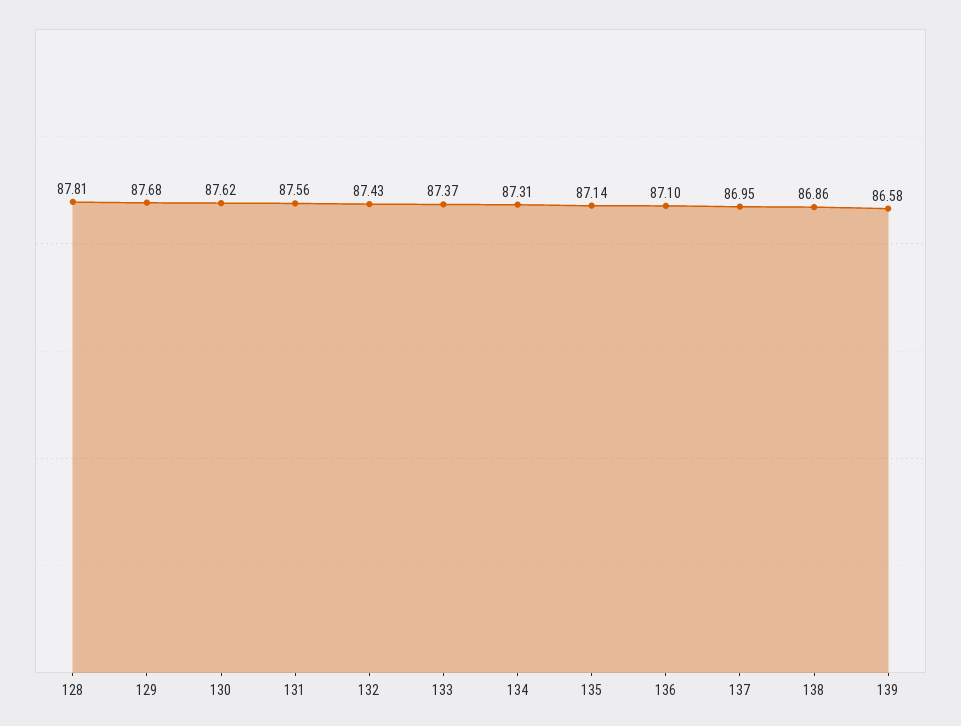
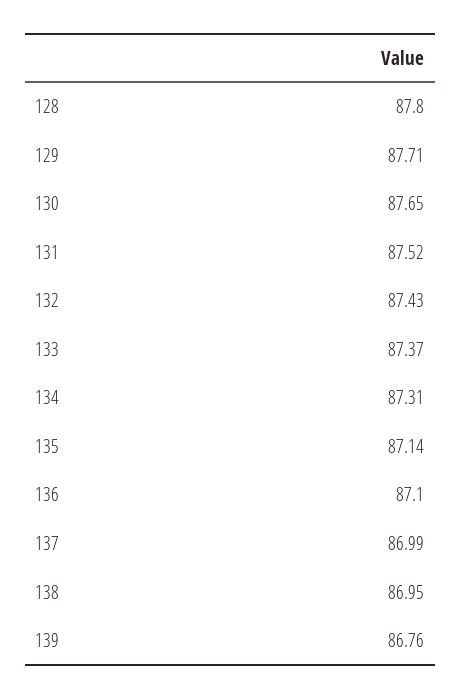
128: 87.81 -> 87.8
129: 87.68 -> 87.71
130: 87.62 -> 87.65
131: 87.56 -> 87.52
137: 86.95 -> 86.99
138: 86.86 -> 86.95
139: 86.58 -> 86.76

